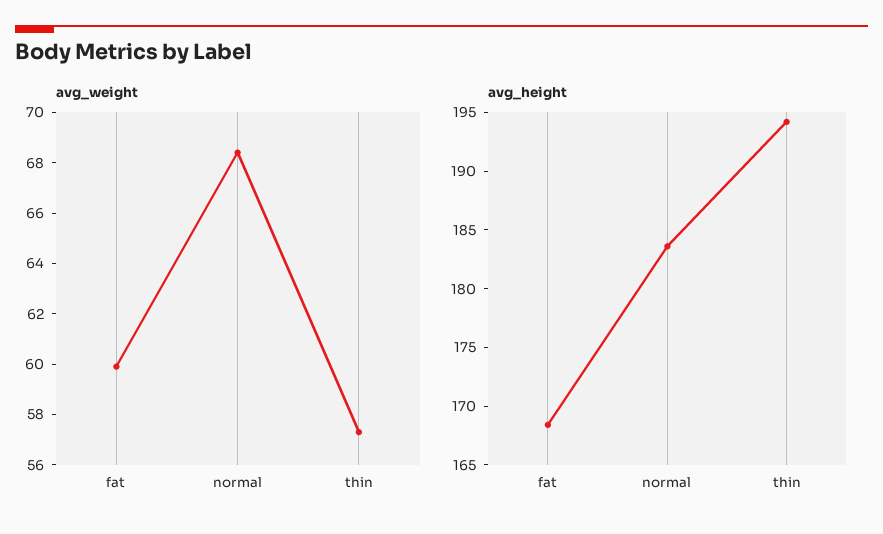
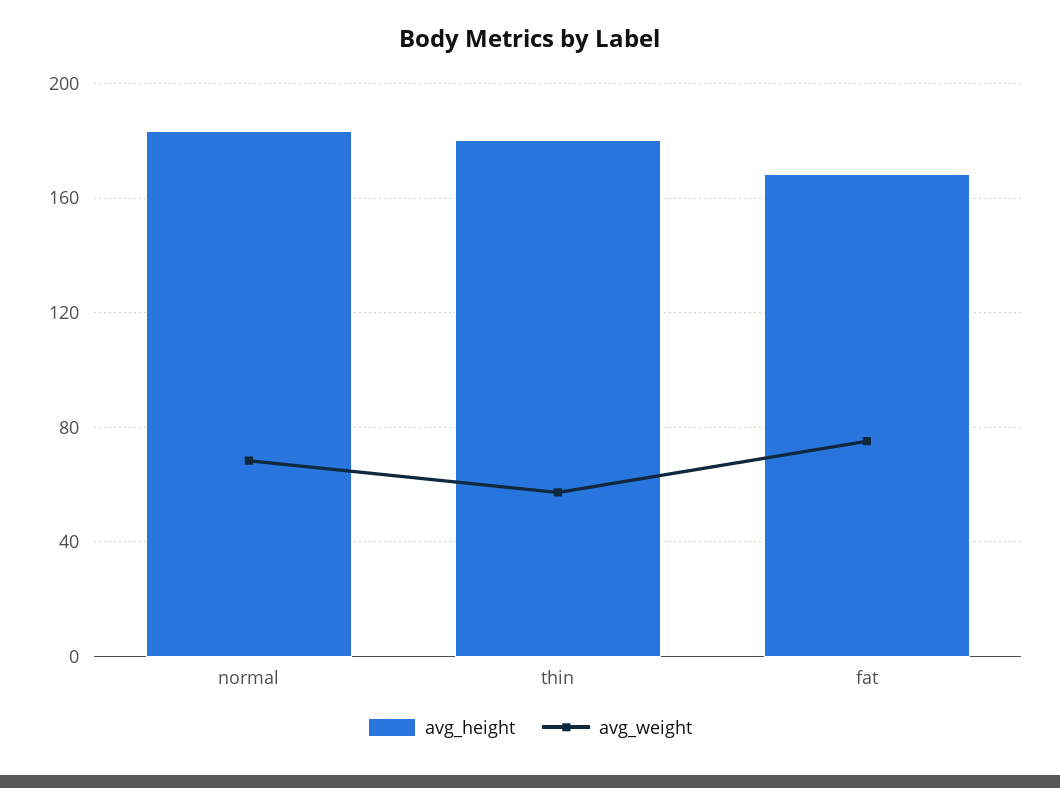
avg_weight, fat: 60 -> 75
avg_height, thin: 194 -> 180

